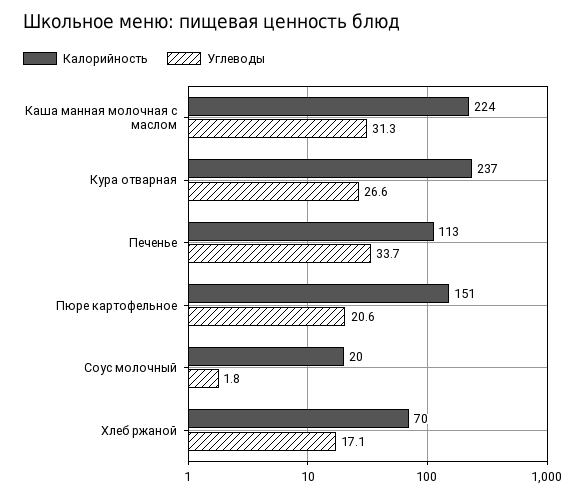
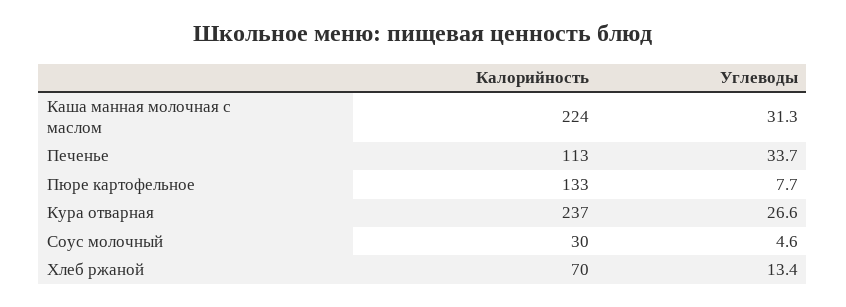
Калорийность, Пюре картофельное: 151 -> 133
Углеводы, Пюре картофельное: 20.6 -> 7.7
Калорийность, Соус молочный: 20 -> 30
Углеводы, Соус молочный: 1.8 -> 4.6
Углеводы, Хлеб ржаной: 17.1 -> 13.4

